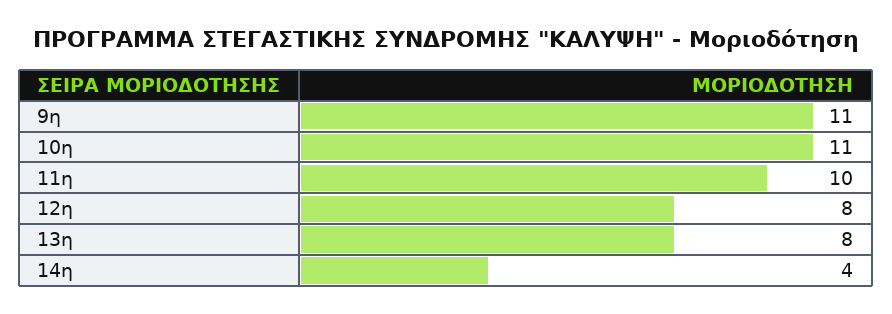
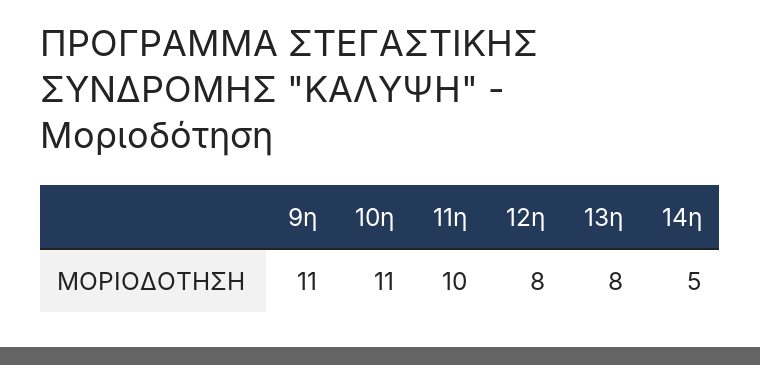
14η: 4 -> 5

